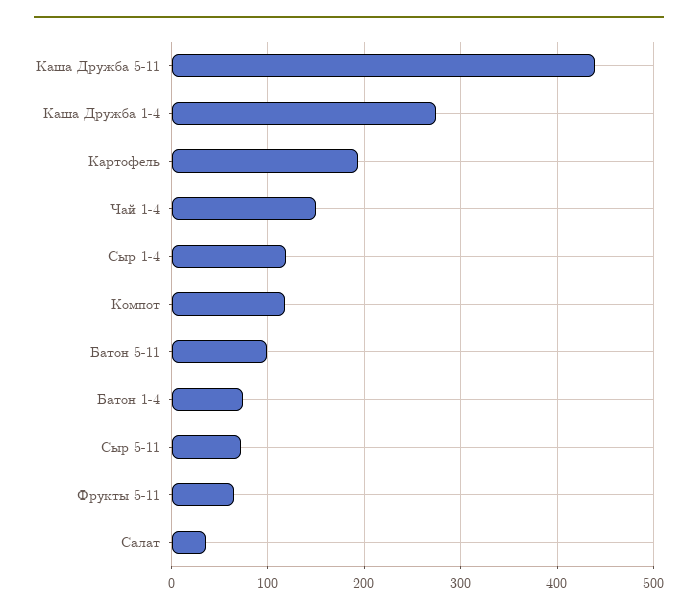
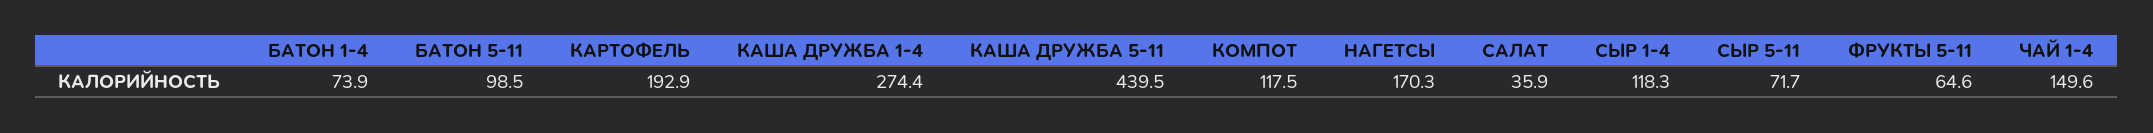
НАГЕТСЫ: none -> 170.3

